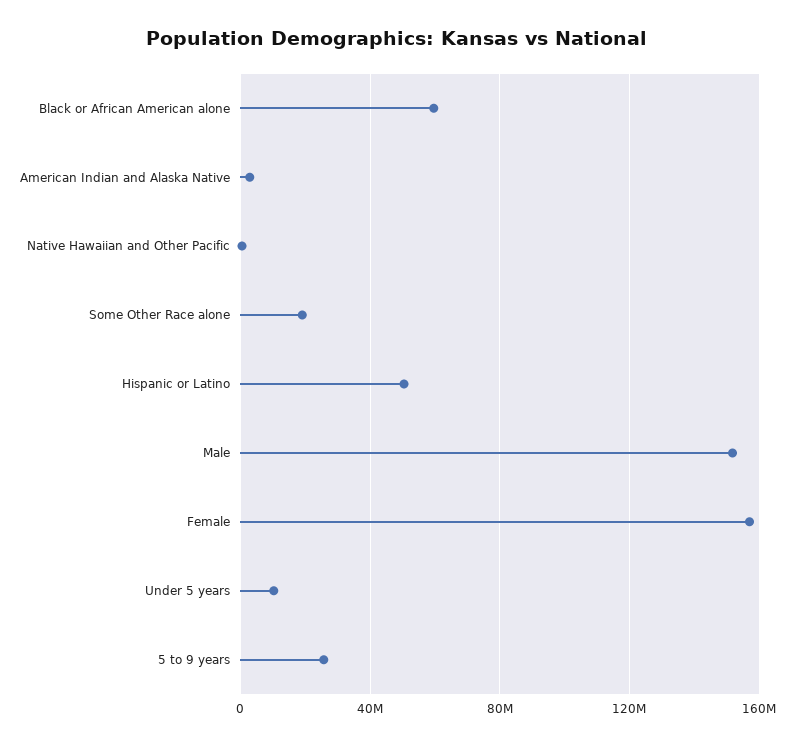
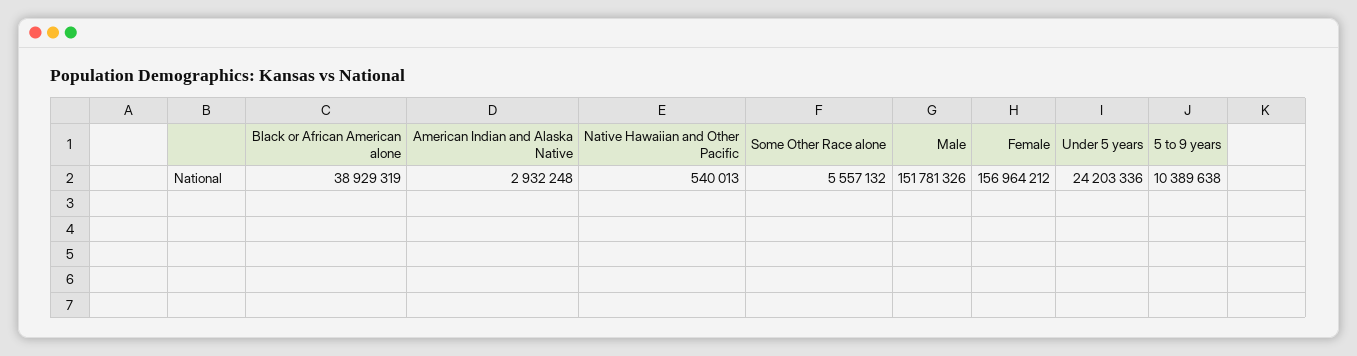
Black or African American alone: 60000000 -> 38929319
Some Other Race alone: 20000000 -> 5557132
Hispanic or Latino: 50000000 -> none
Under 5 years: 10000000 -> 24203336
5 to 9 years: 25000000 -> 10389638

